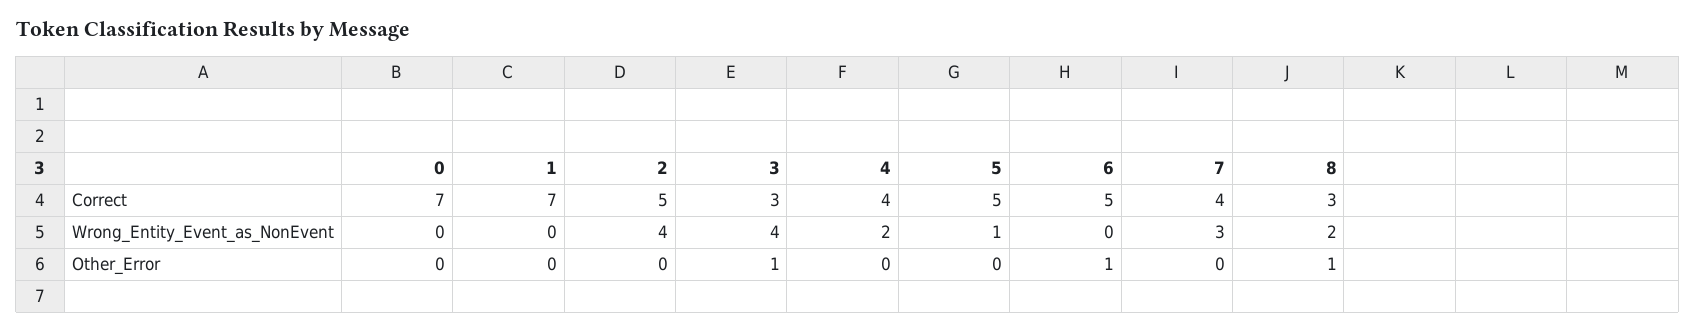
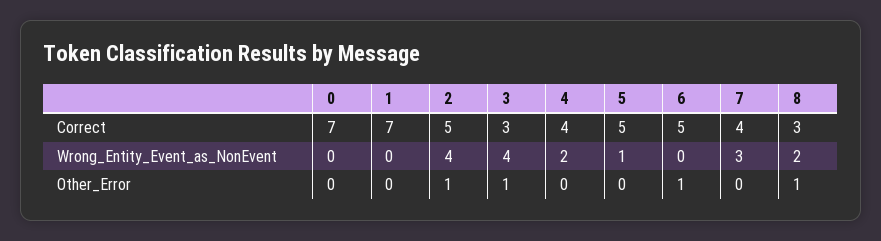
2, Other_Error: 0 -> 1

